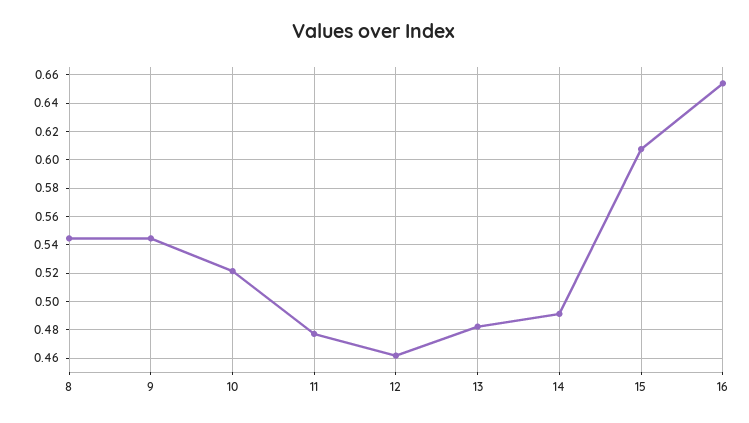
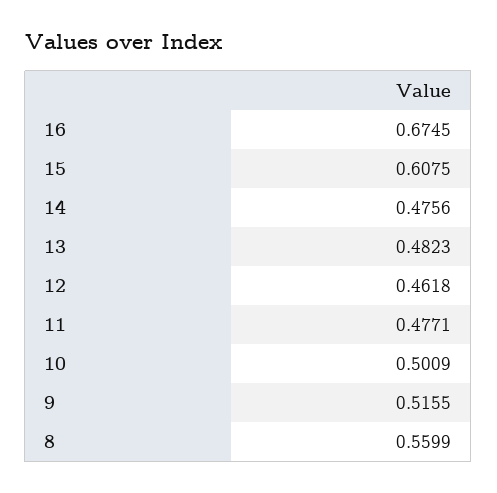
8: 0.545 -> 0.5599
9: 0.545 -> 0.5155
10: 0.52 -> 0.5009
14: 0.49 -> 0.4756
16: 0.655 -> 0.6745

